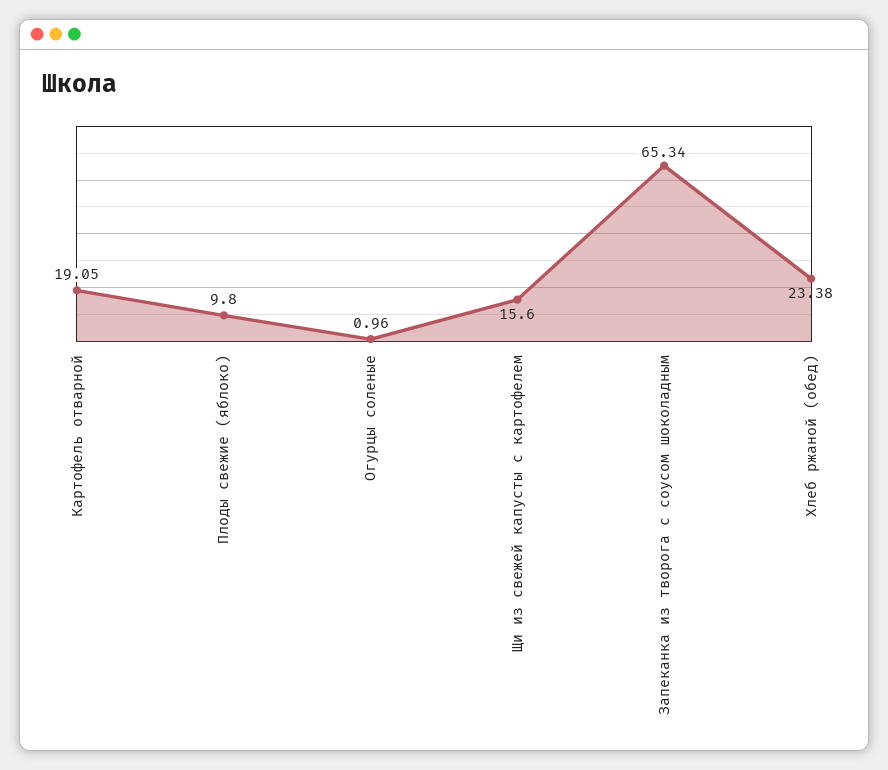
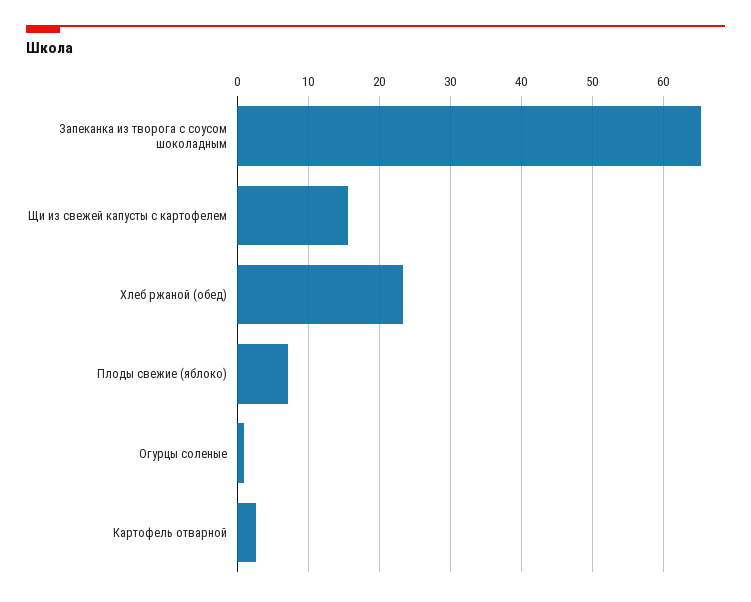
Картофель отварной: 19.05 -> 3
Плоды свежие (яблоко): 9.8 -> 7

